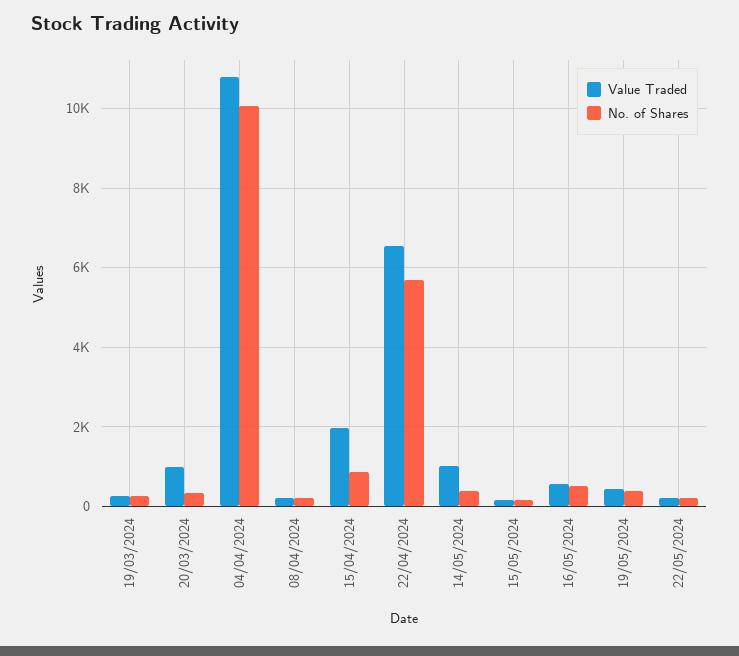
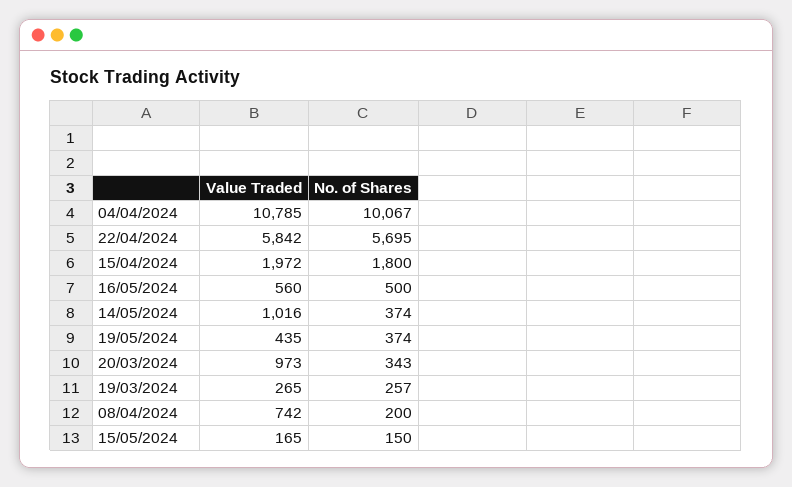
Value Traded, 08/04/2024: 200 -> 742
No. of Shares, 15/04/2024: 800 -> 1800
Value Traded, 22/04/2024: 6600 -> 5842
Value Traded, 22/05/2024: 200 -> none
No. of Shares, 22/05/2024: 200 -> none

